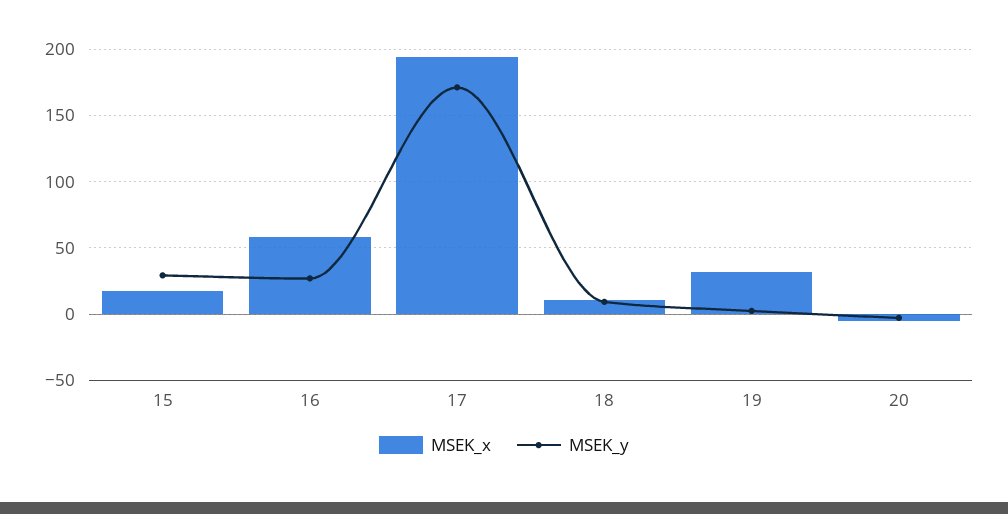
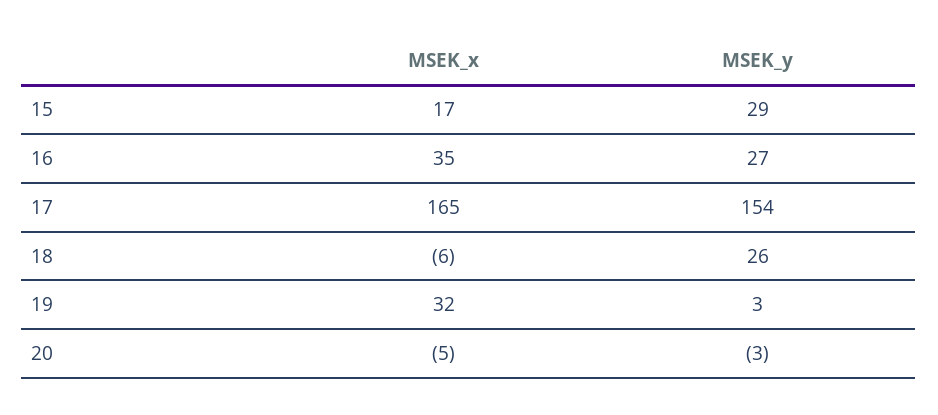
MSEK_x, 16: 60 -> 35
MSEK_x, 17: 195 -> 165
MSEK_y, 17: 170 -> 154
MSEK_x, 18: 10 -> -6
MSEK_y, 18: 10 -> 26

